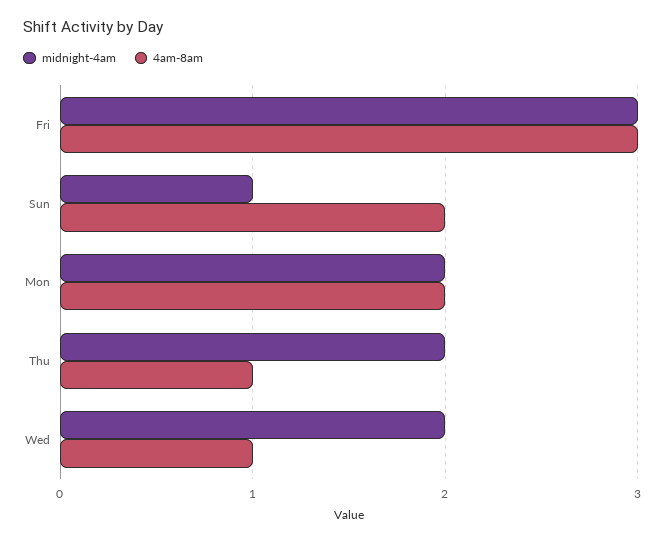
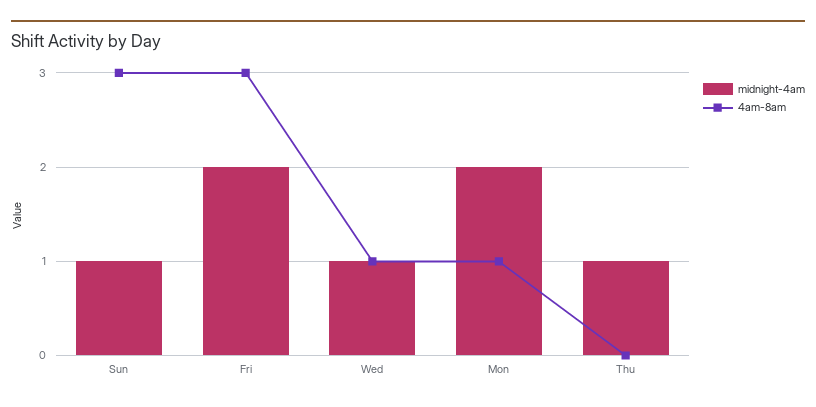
midnight-4am, Fri: 3 -> 2
4am-8am, Sun: 2 -> 3
4am-8am, Mon: 2 -> 1
midnight-4am, Thu: 2 -> 1
4am-8am, Thu: 1 -> 0
midnight-4am, Wed: 2 -> 1

